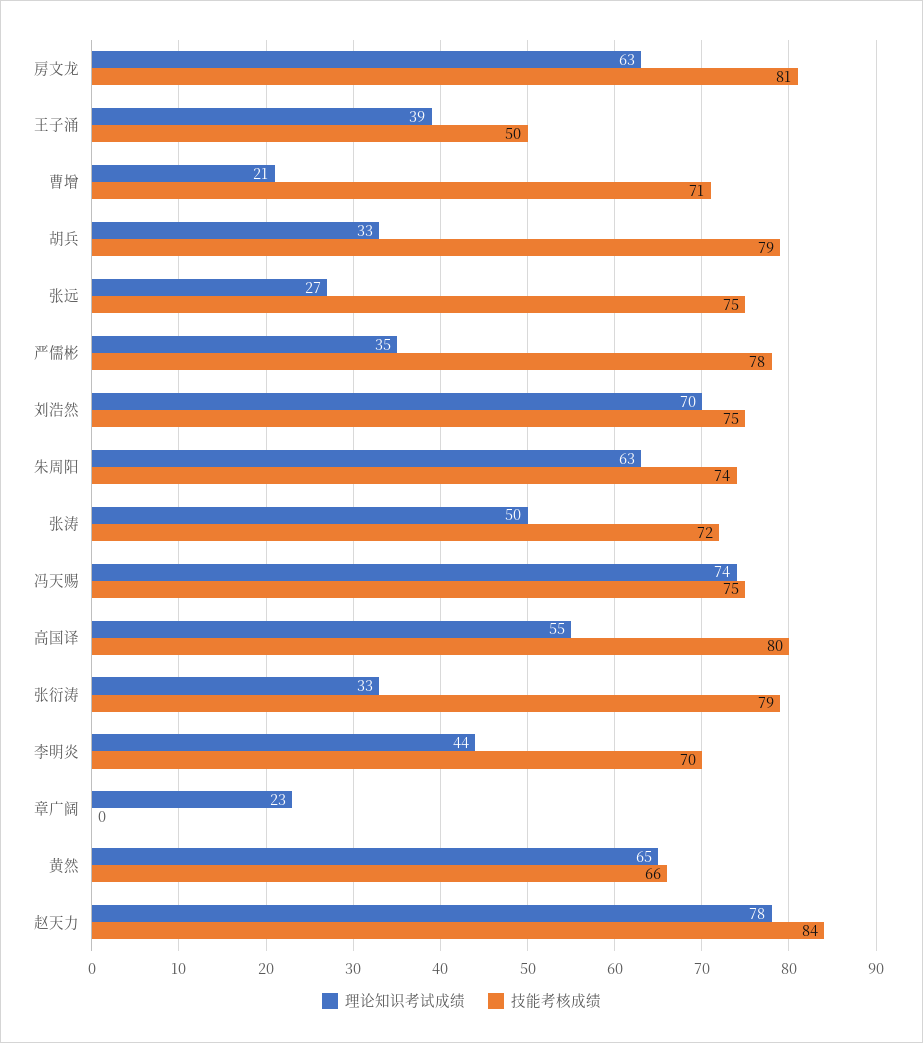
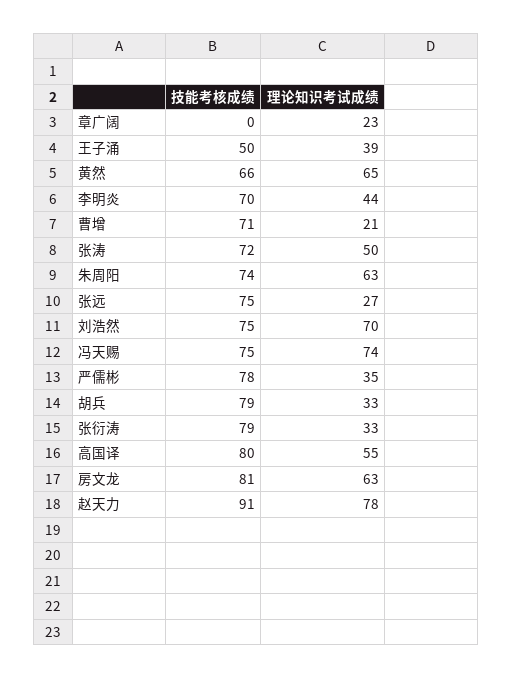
技能考核成绩, 赵天力: 84 -> 91

